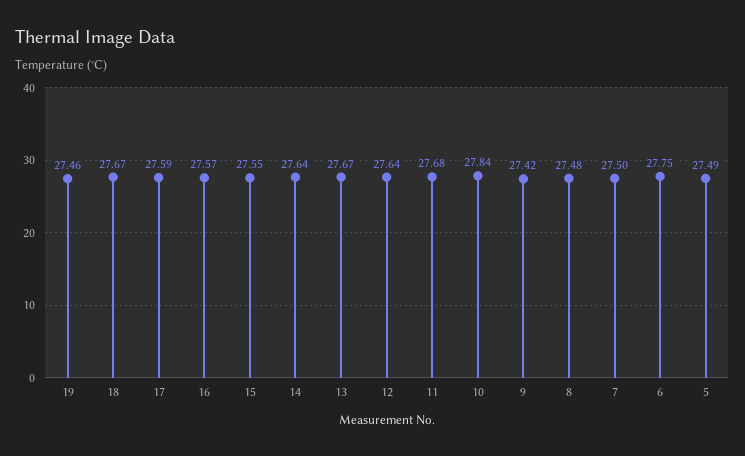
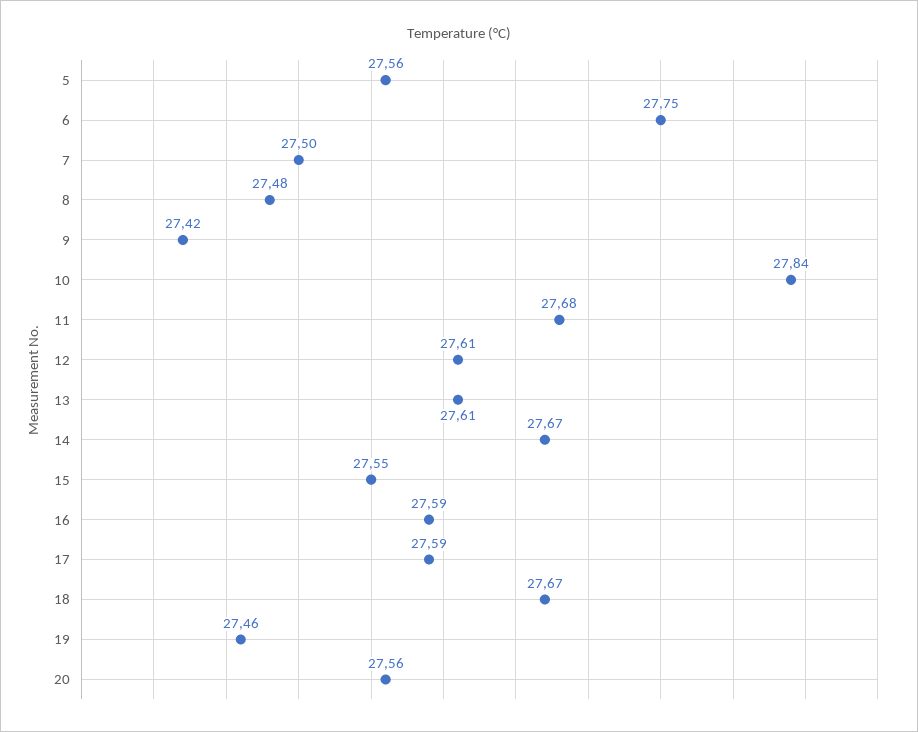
16: 27.57 -> 27.59
14: 27.64 -> 27.67
13: 27.67 -> 27.61
12: 27.64 -> 27.61
5: 27.49 -> 27.56
20: none -> 27.56

